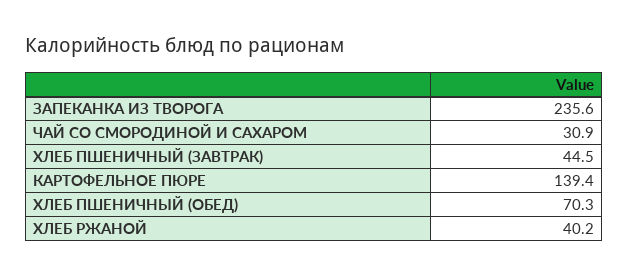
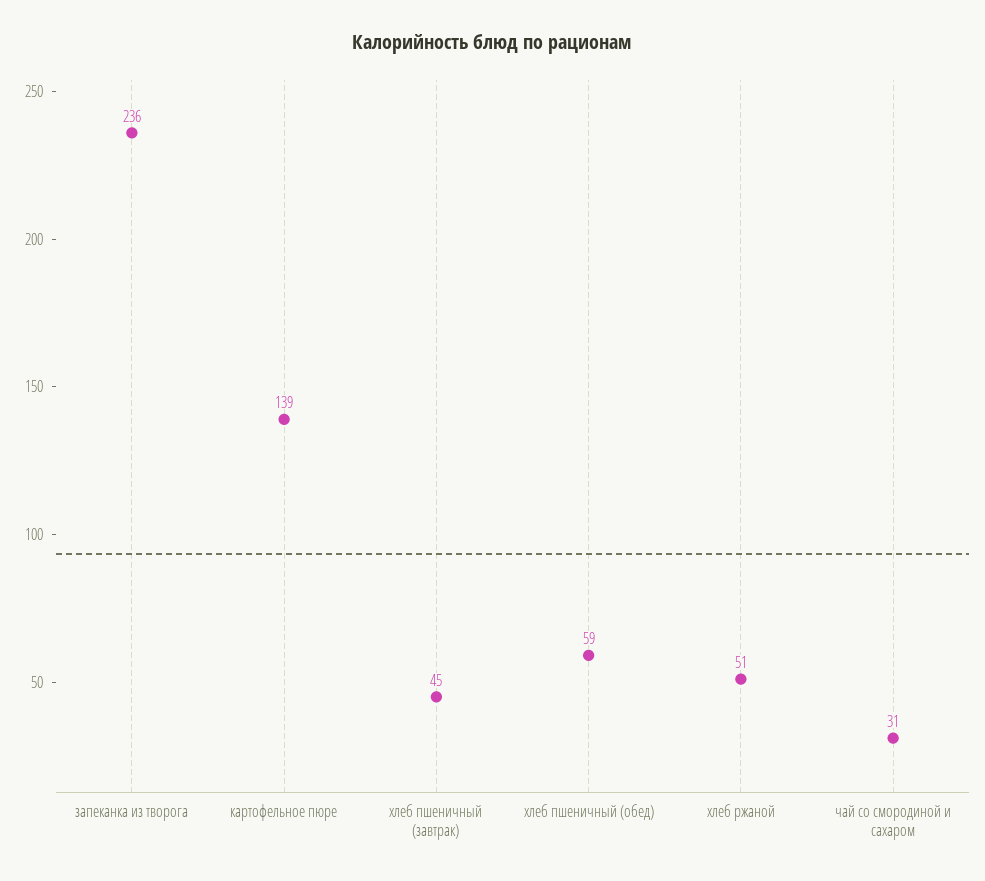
ХЛЕБ ПШЕНИЧНЫЙ (ОБЕД): 70.3 -> 59
ХЛЕБ РЖАНОЙ: 40.2 -> 51

